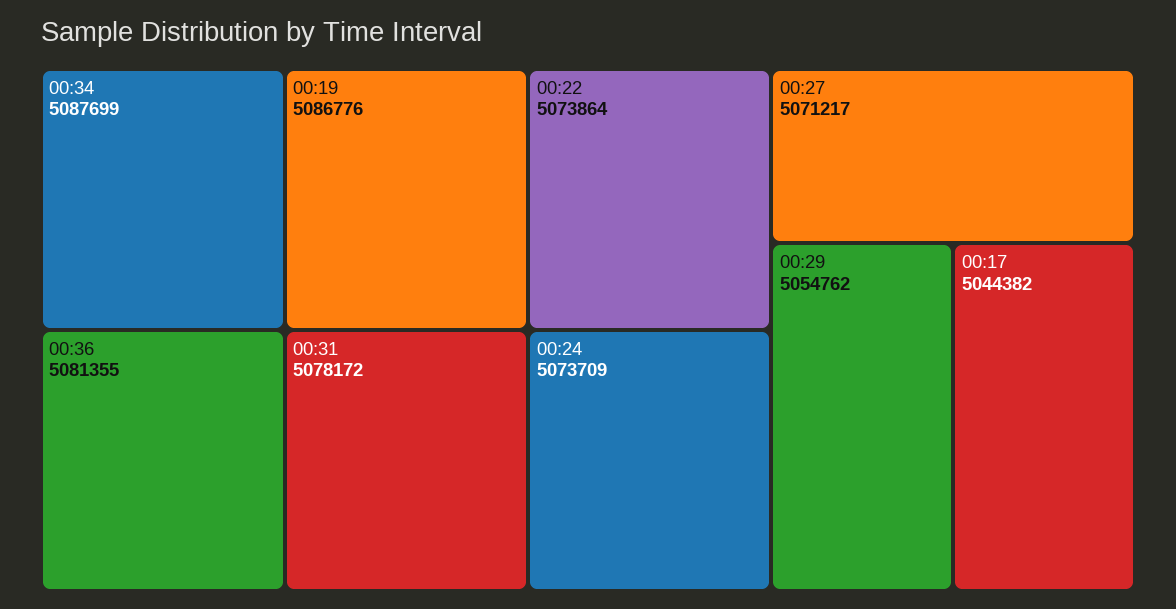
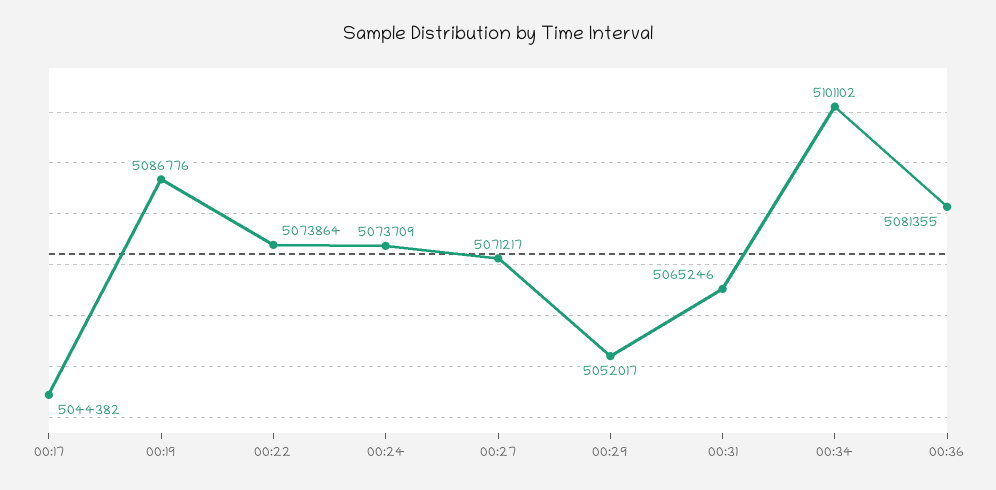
00:34: 5087699 -> 5101102
00:31: 5078172 -> 5065246
00:29: 5054762 -> 5052017

